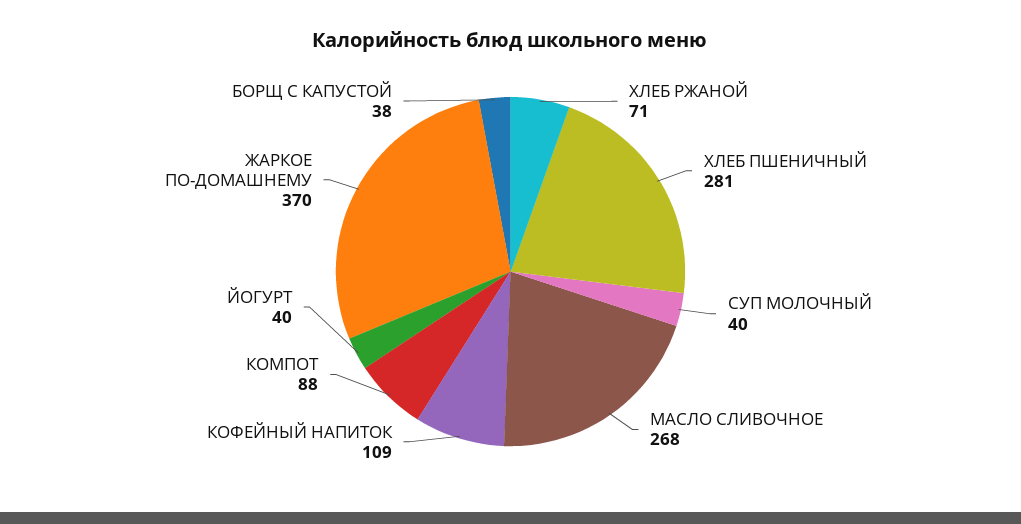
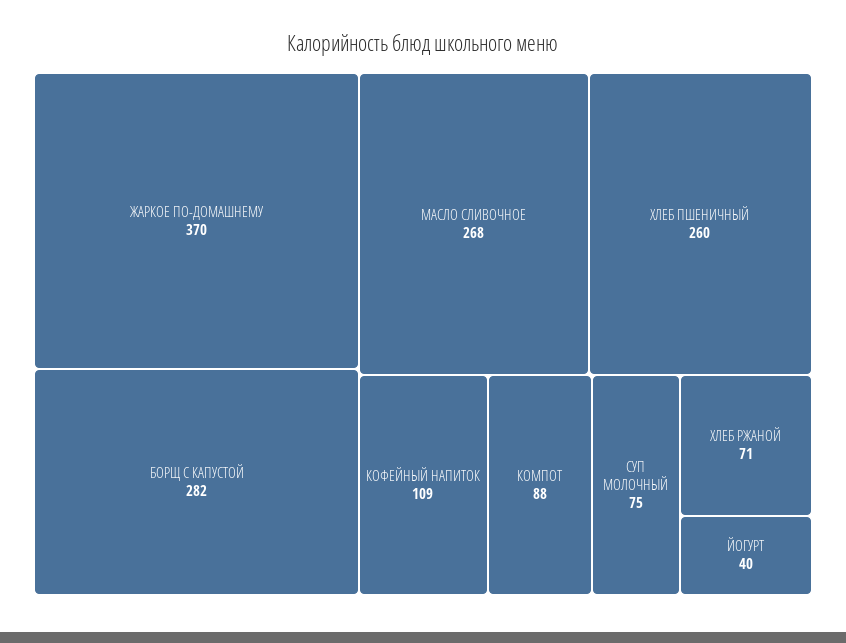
ХЛЕБ ПШЕНИЧНЫЙ: 281 -> 260
СУП МОЛОЧНЫЙ: 40 -> 75
БОРЩ С КАПУСТОЙ: 38 -> 282

